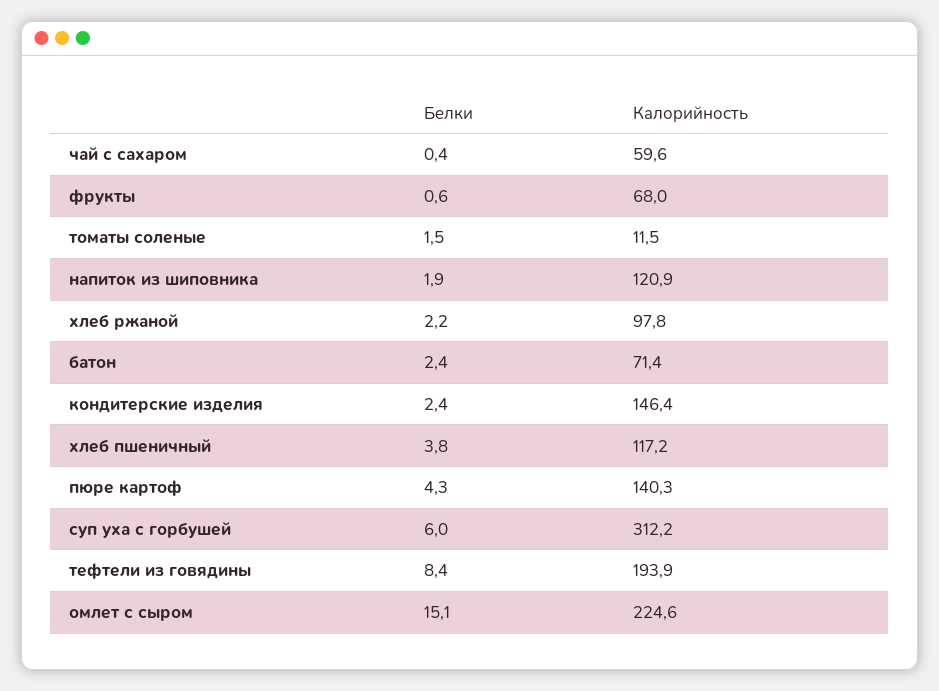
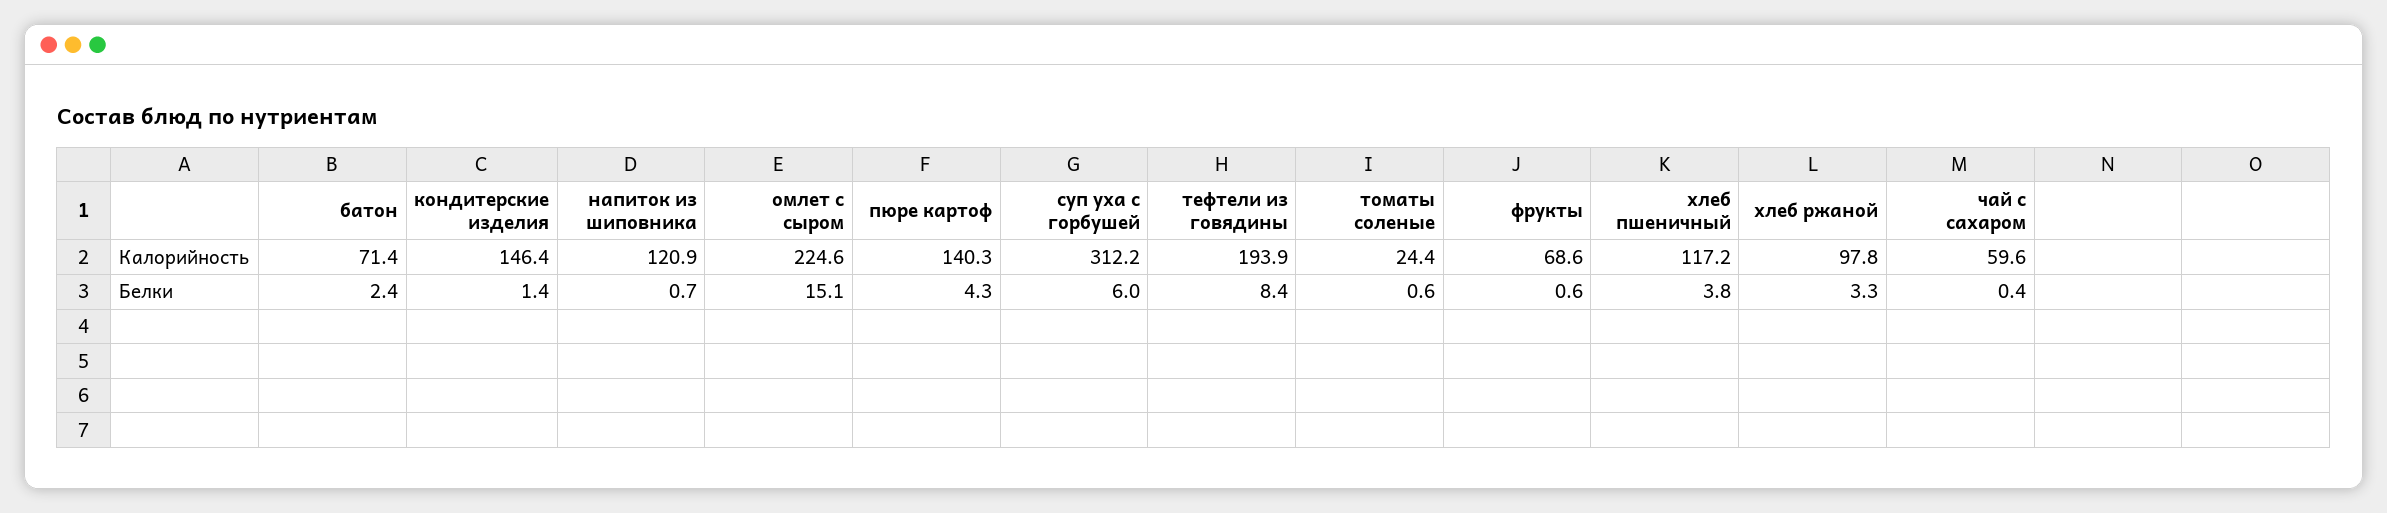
Калорийность, фрукты: 68 -> 68.6
Белки, томаты соленые: 1.5 -> 0.6
Калорийность, томаты соленые: 11.5 -> 24.4
Белки, напиток из шиповника: 1.9 -> 0.7
Белки, хлеб ржаной: 2.2 -> 3.3
Белки, кондитерские изделия: 2.4 -> 1.4

